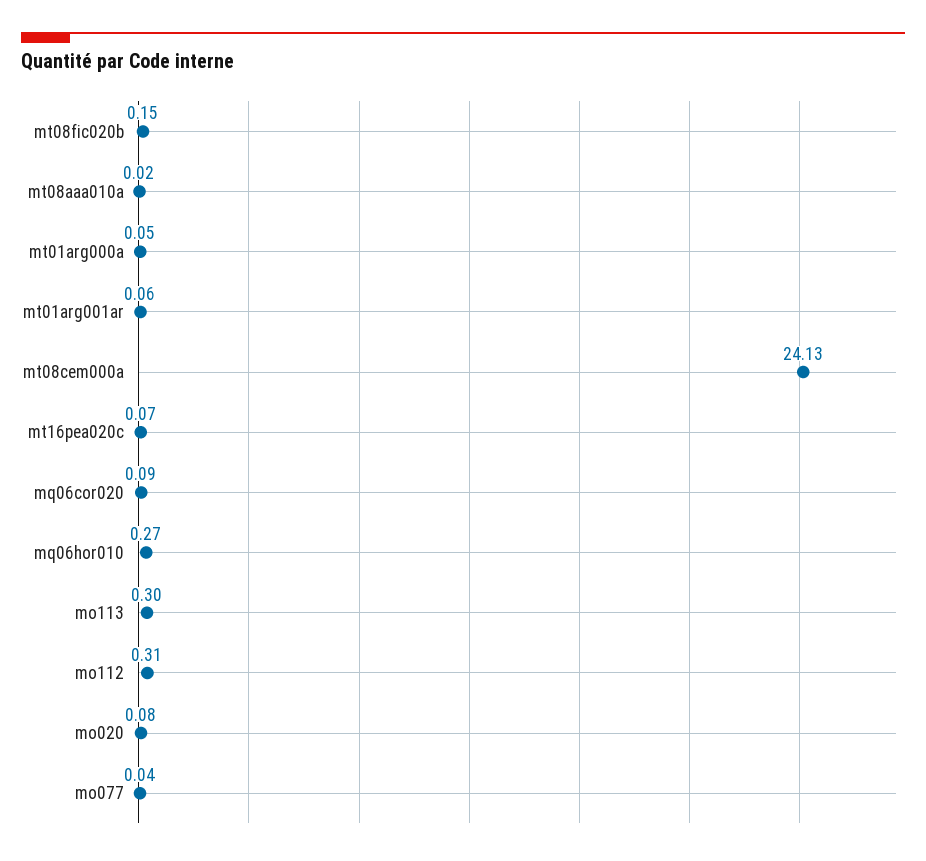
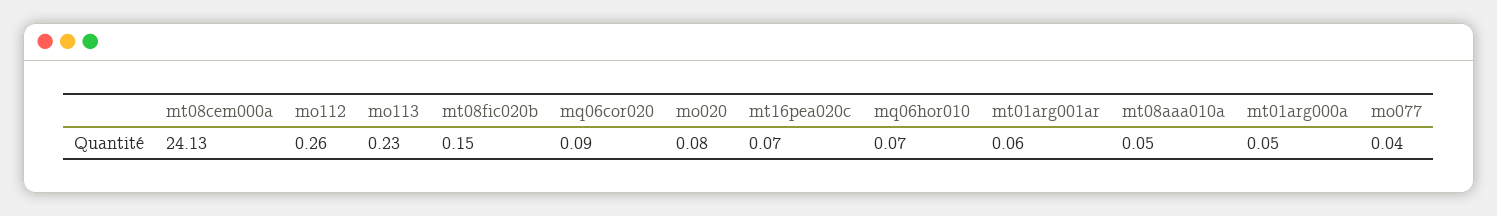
mt08aaa010a: 0.02 -> 0.05
mq06hor010: 0.27 -> 0.07
mo113: 0.3 -> 0.23
mo112: 0.31 -> 0.26

